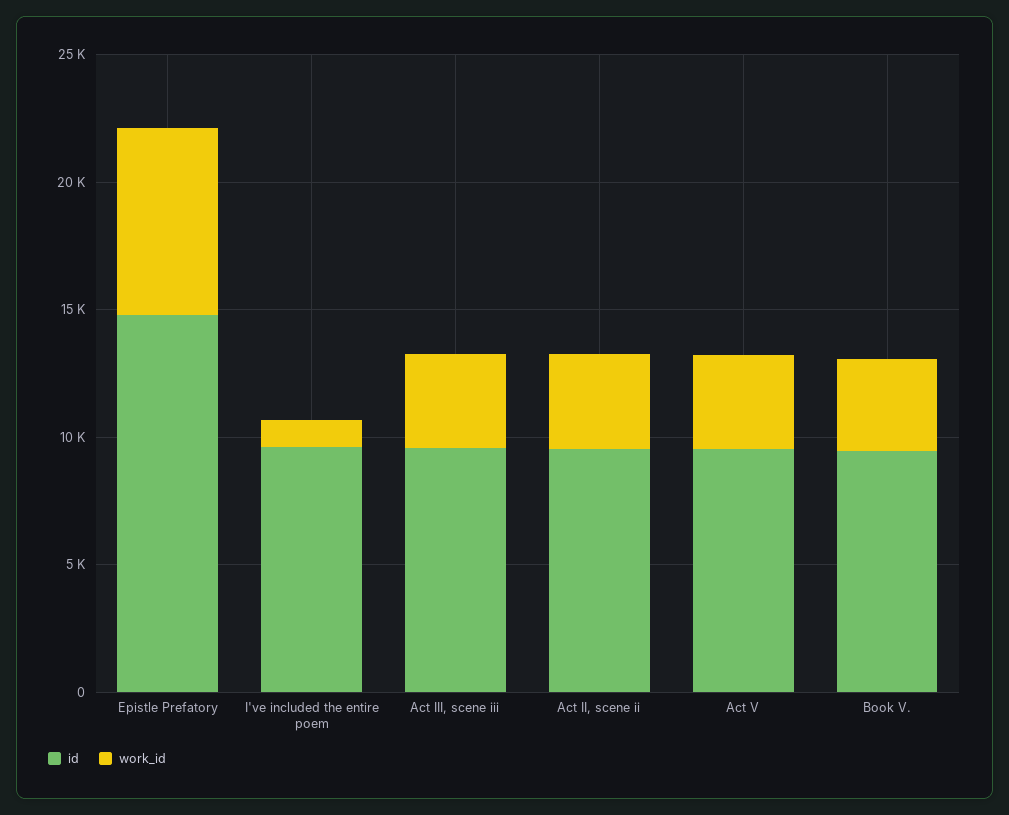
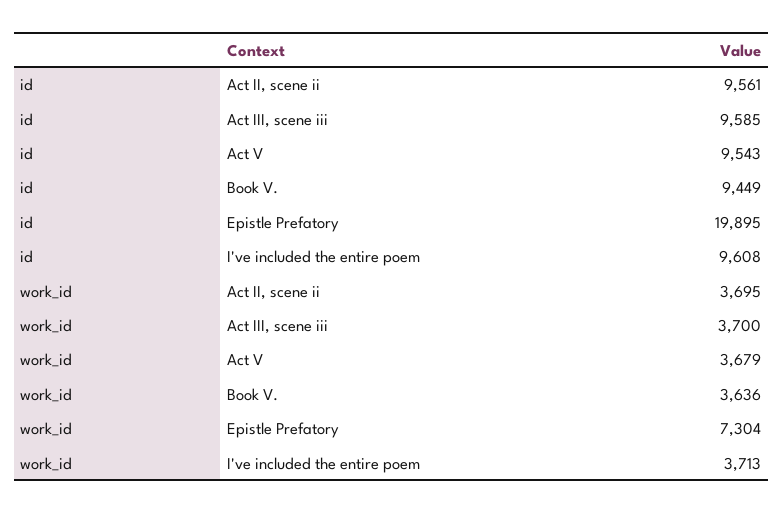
id, Epistle Prefatory: 15000 -> 19895
work_id, I've included the entire poem: 1000 -> 3713

